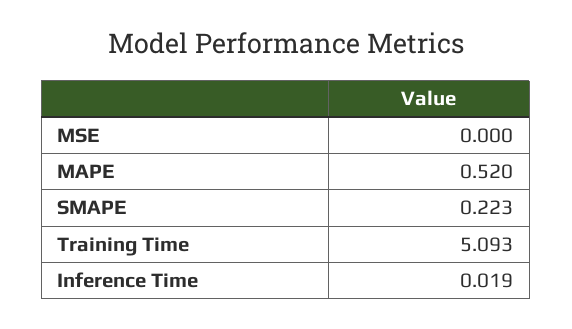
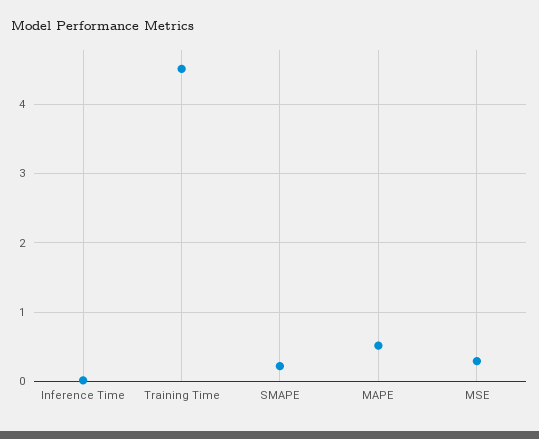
MSE: 0 -> 0.3
Training Time: 5.093 -> 4.5

